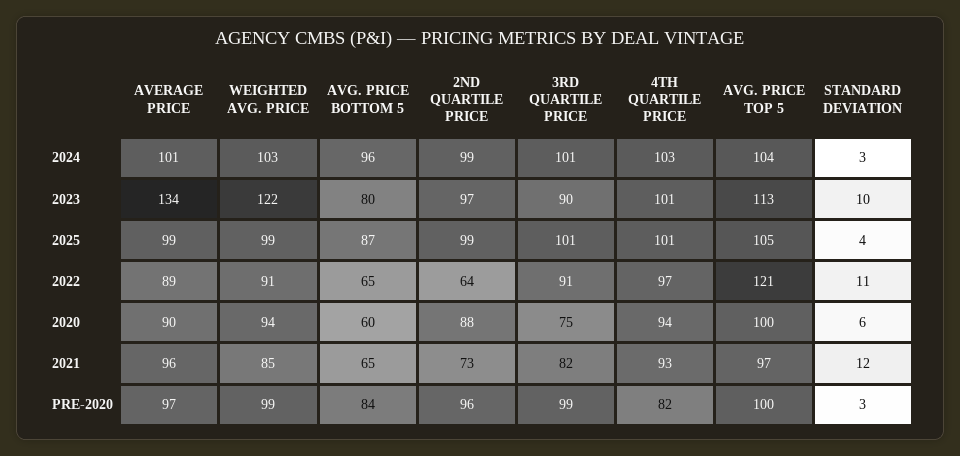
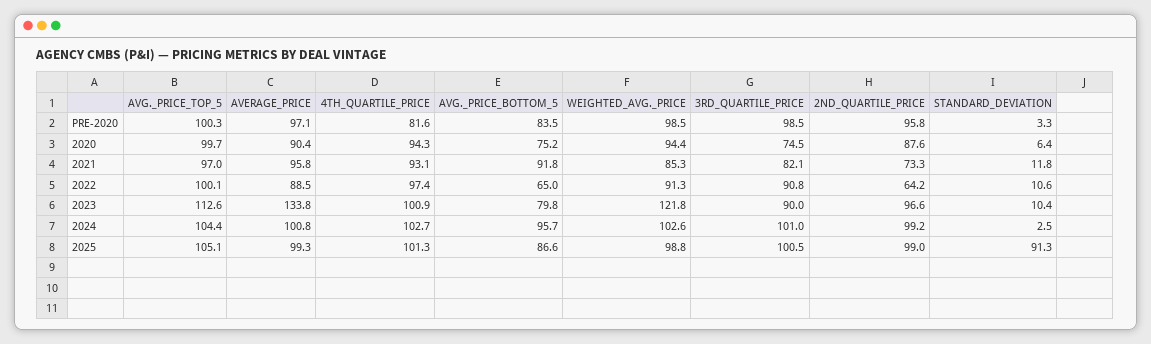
STANDARD DEVIATION, 2025: 4 -> 91.3
AVG. PRICE TOP 5, 2022: 121 -> 100.1
AVG. PRICE BOTTOM 5, 2020: 60 -> 75.2
AVG. PRICE BOTTOM 5, 2021: 65 -> 91.8

